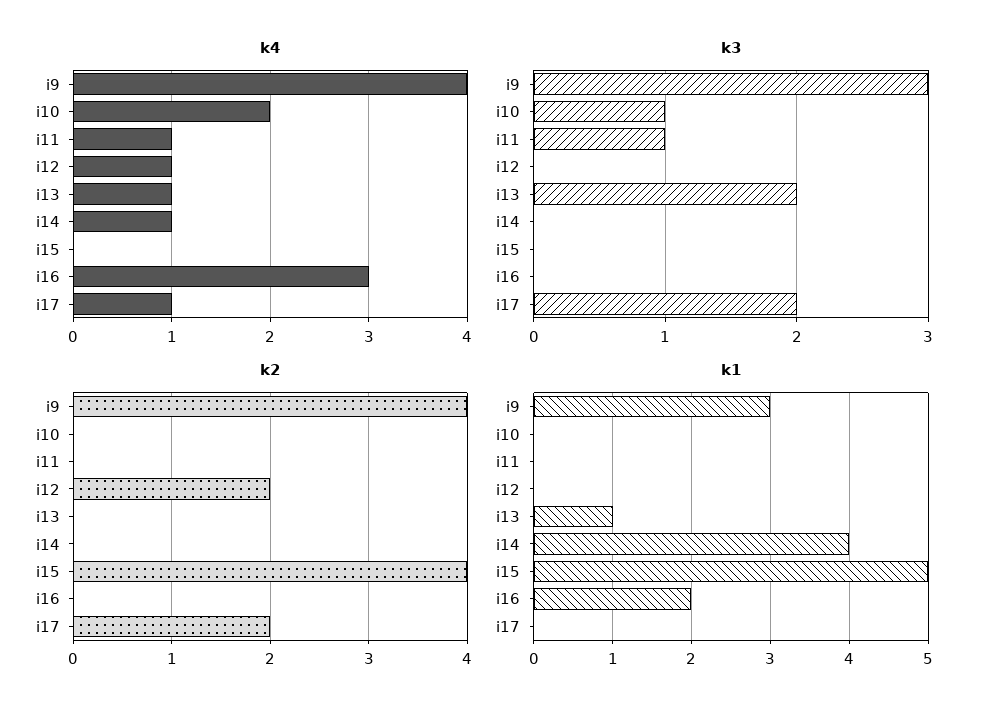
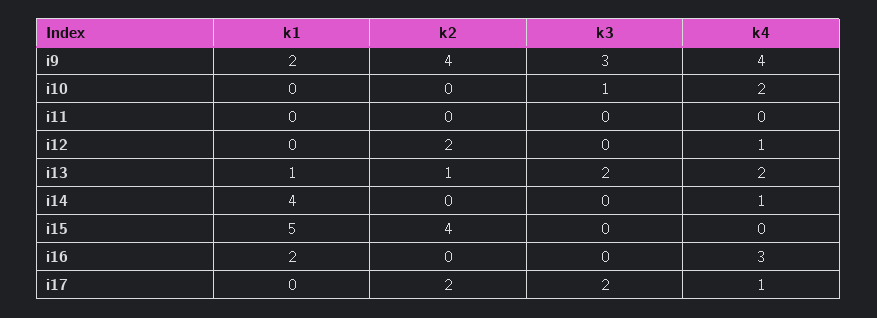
k4, i11: 1 -> 0
k4, i13: 1 -> 2
k3, i11: 1 -> 0
k2, i13: 0 -> 1
k1, i9: 3 -> 2

